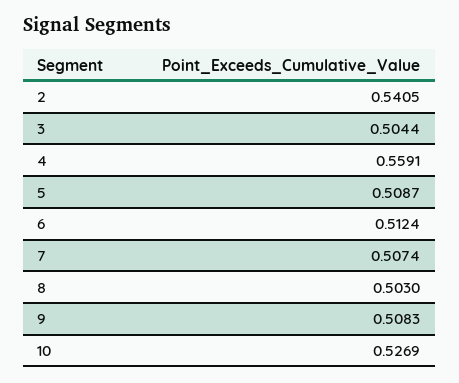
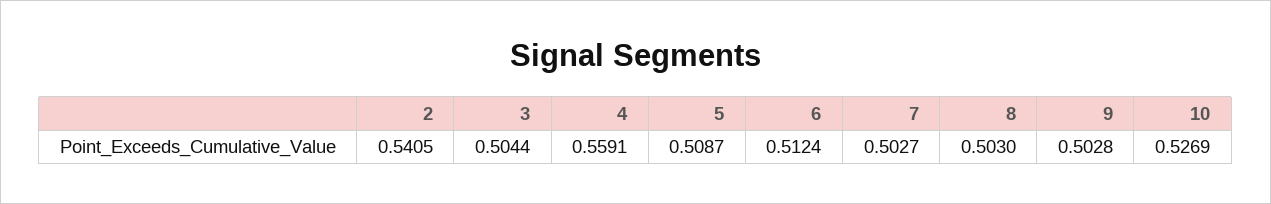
7: 0.5074 -> 0.5027
9: 0.5083 -> 0.5028

